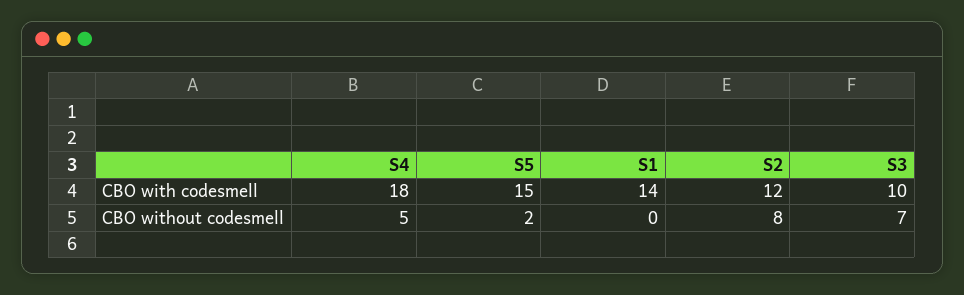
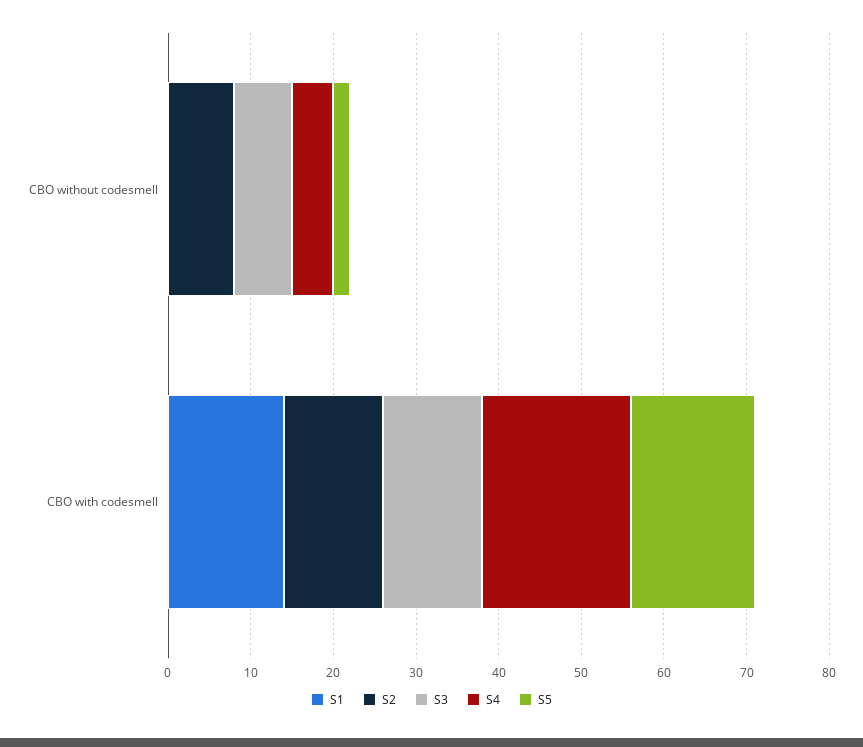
S3, CBO with codesmell: 10 -> 12

